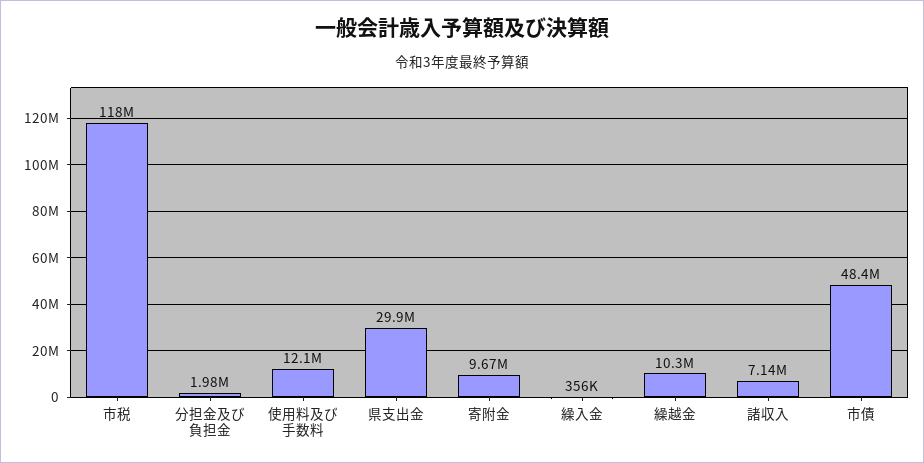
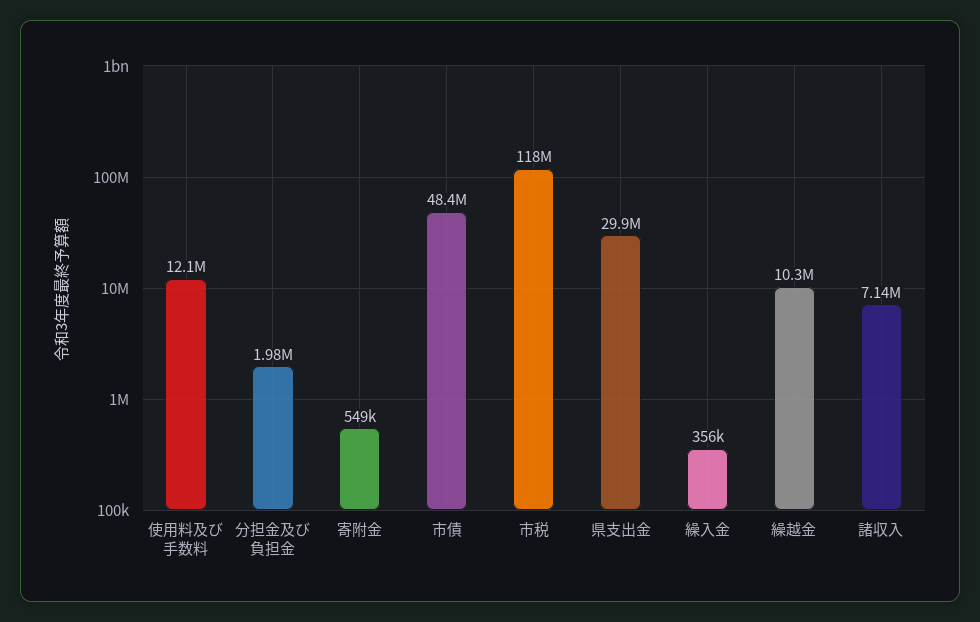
寄附金: 9670000 -> 549000

